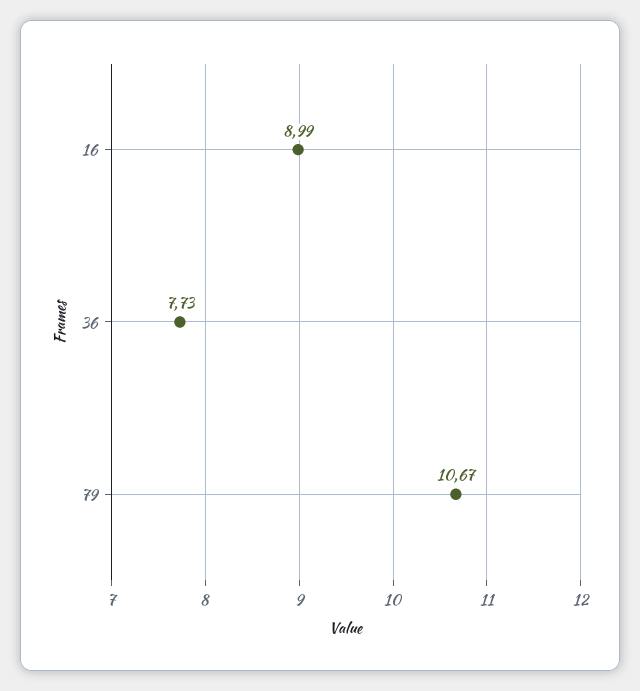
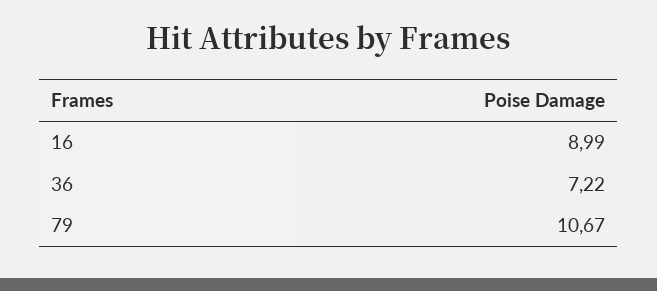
36: 7.73 -> 7.22

